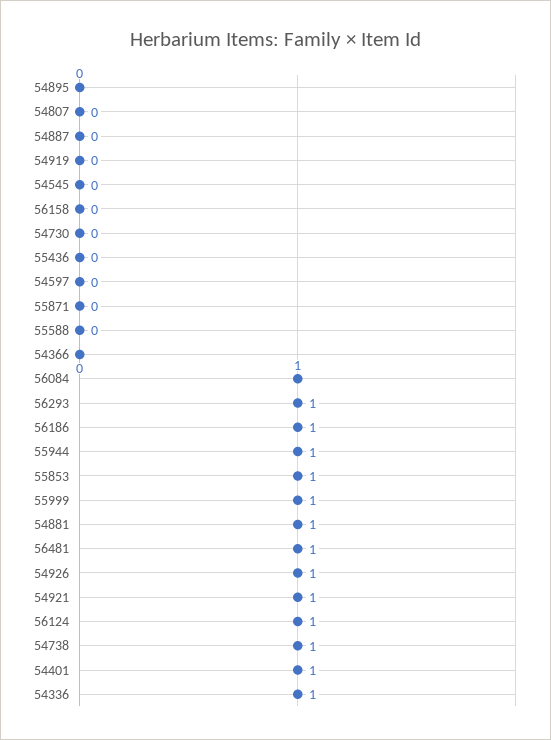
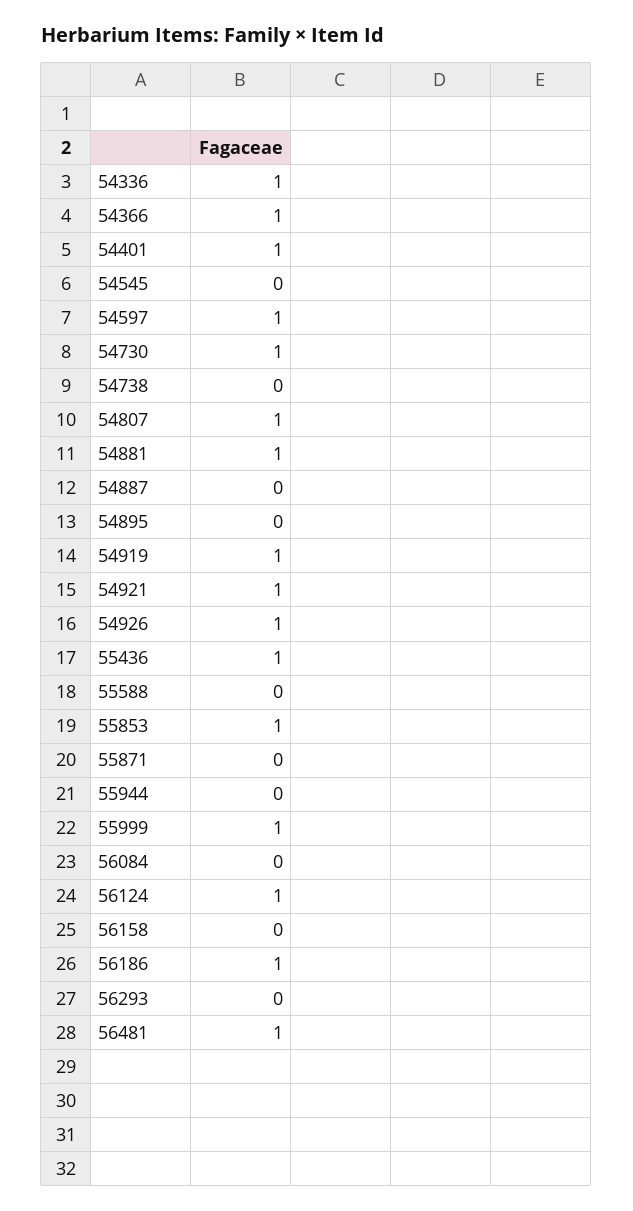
54807: 0 -> 1
54919: 0 -> 1
54730: 0 -> 1
55436: 0 -> 1
54597: 0 -> 1
54366: 0 -> 1
56084: 1 -> 0
56293: 1 -> 0
55944: 1 -> 0
54738: 1 -> 0

